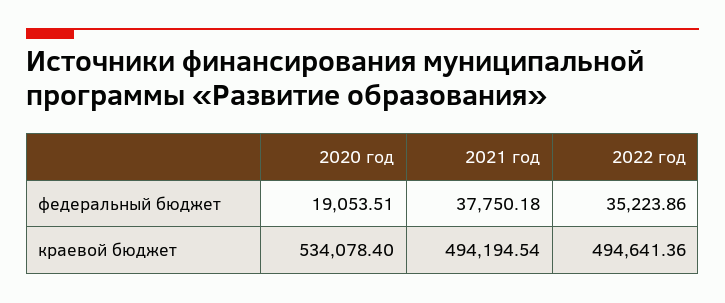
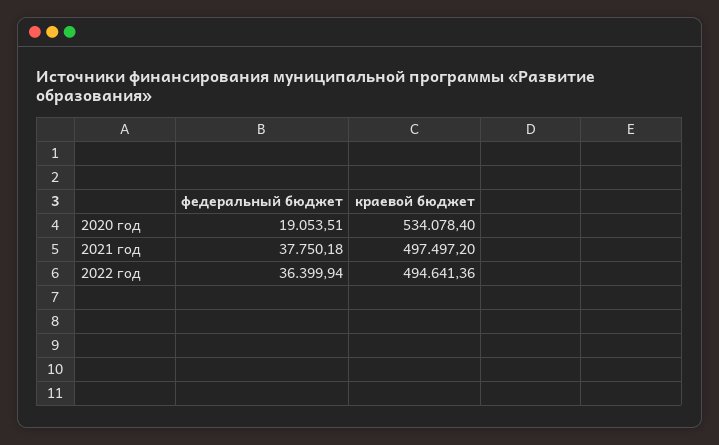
2022 год, федеральный бюджет: 35223.86 -> 36399.94
2021 год, краевой бюджет: 494194.54 -> 497497.2

